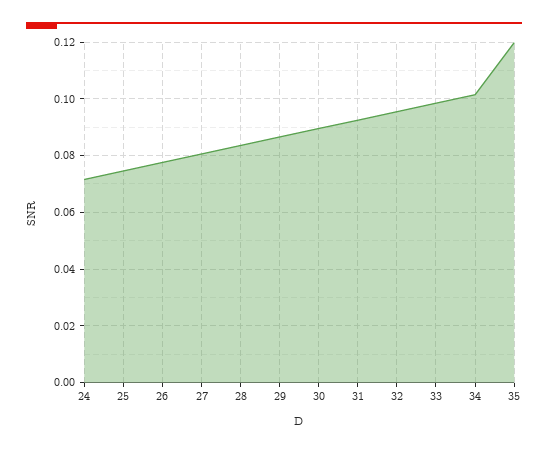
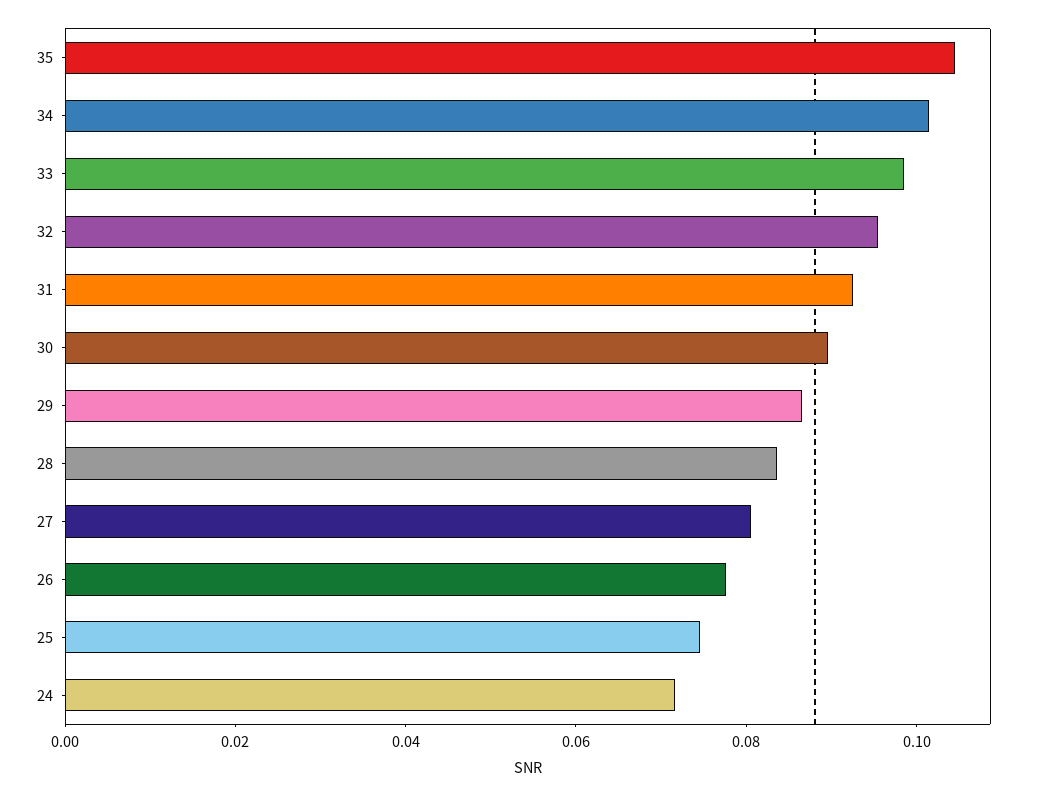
35: 0.12 -> 0.105

